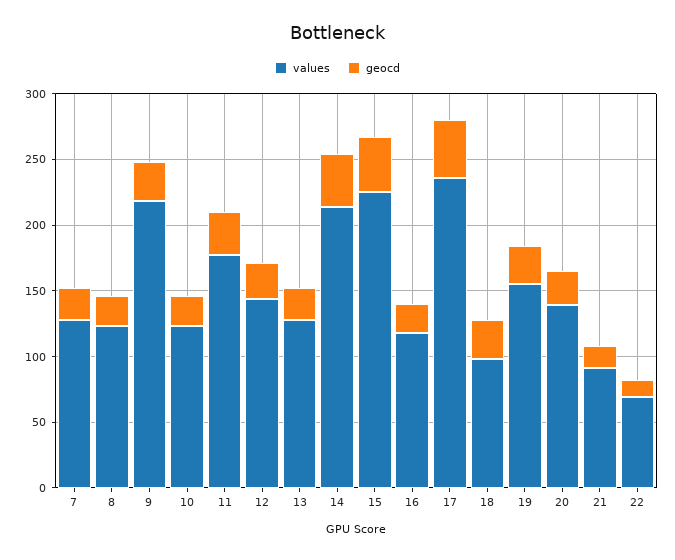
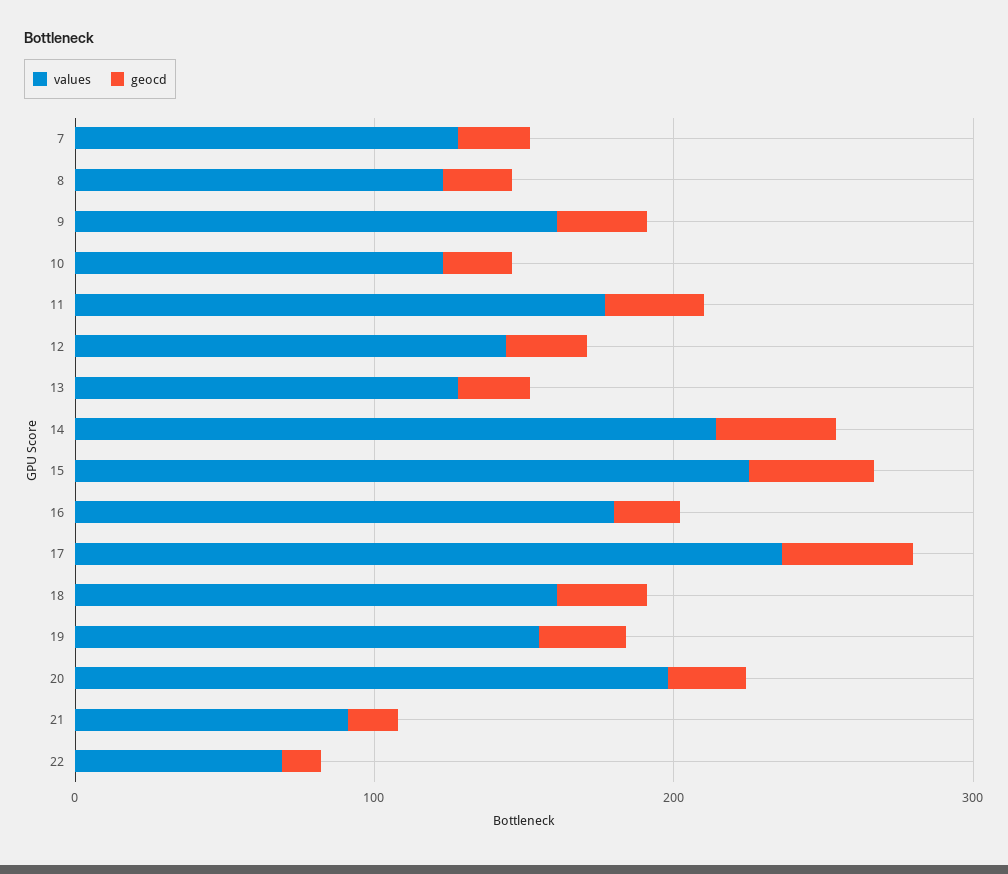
values, 9: 220 -> 160
values, 16: 120 -> 180
values, 18: 100 -> 160
values, 20: 140 -> 200

